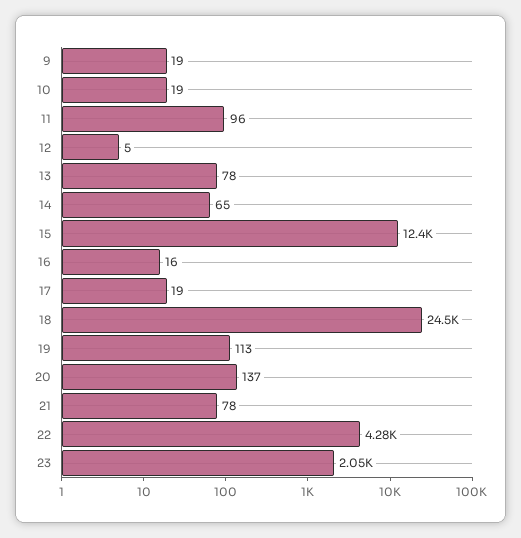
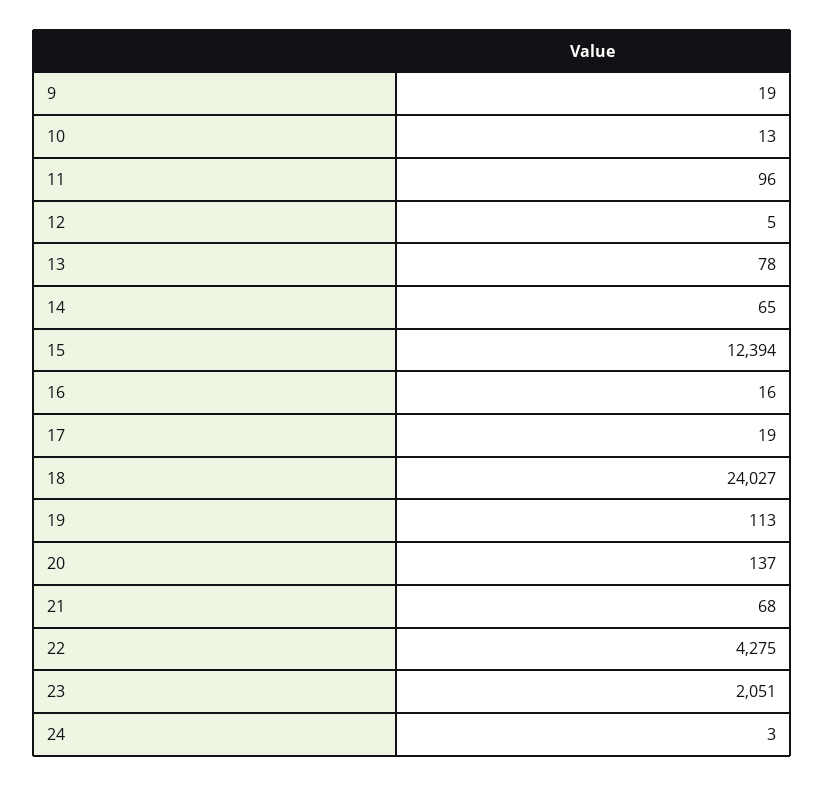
10: 19 -> 13
18: 24500 -> 24027
21: 78 -> 68
24: none -> 3

